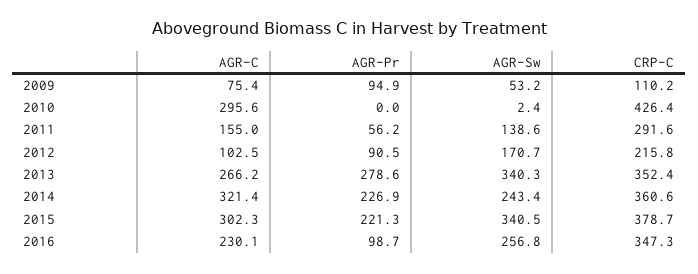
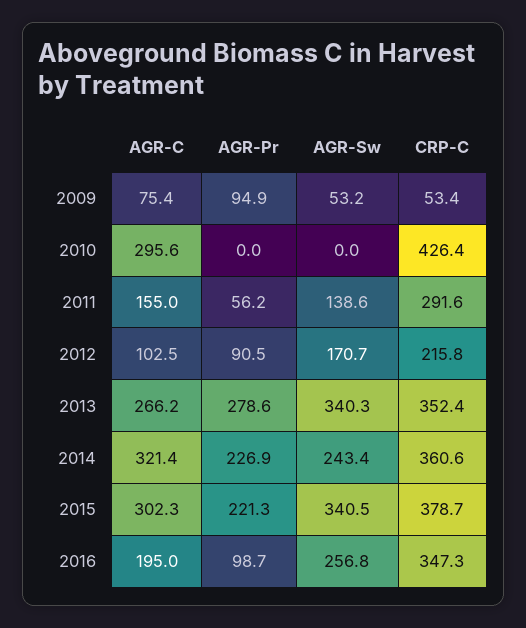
CRP-C, 2009: 110.2 -> 53.4
AGR-Sw, 2010: 2.4 -> 0
AGR-C, 2016: 230.1 -> 195

